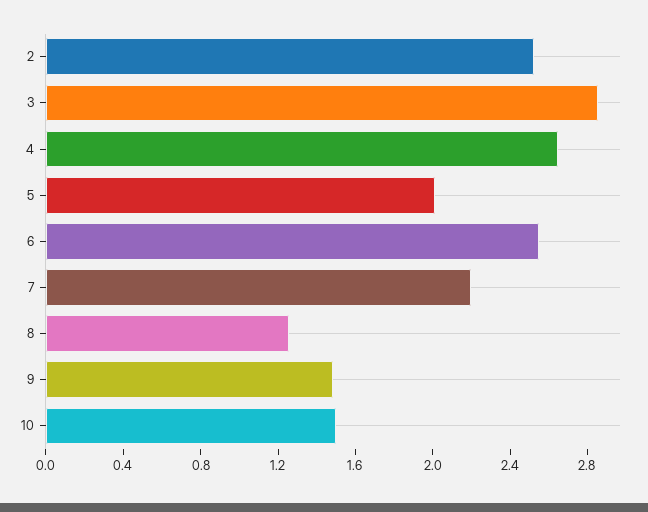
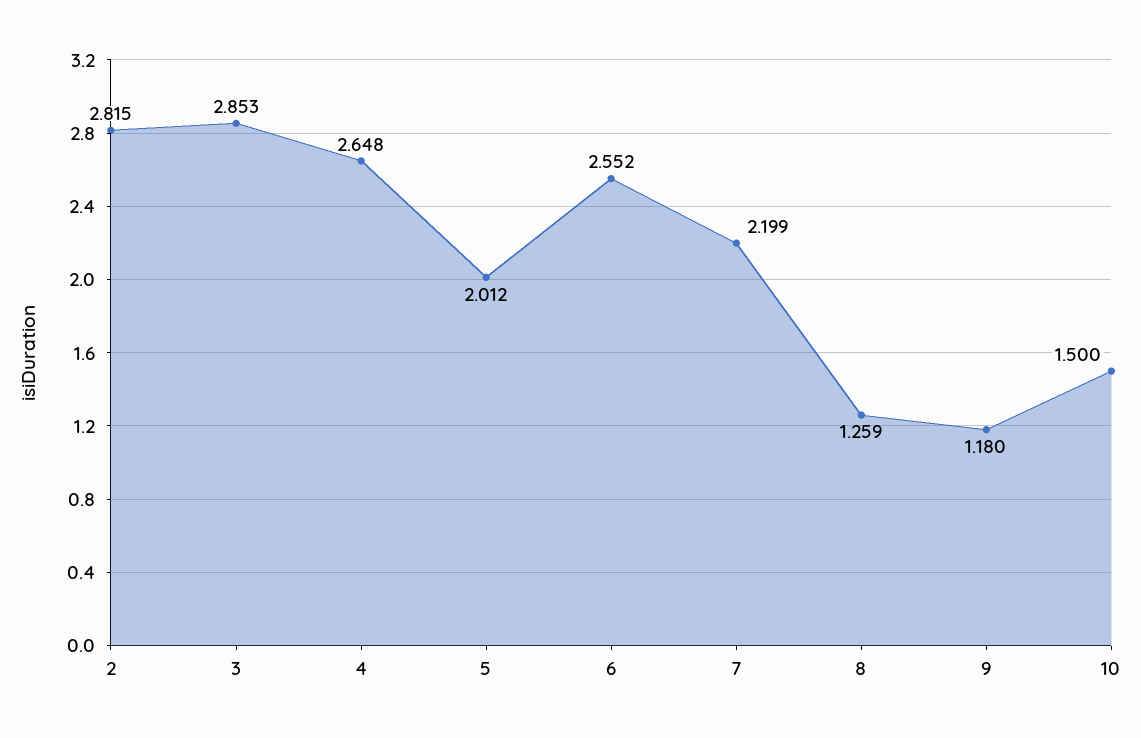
2: 2.5 -> 2.815
9: 1.5 -> 1.18

